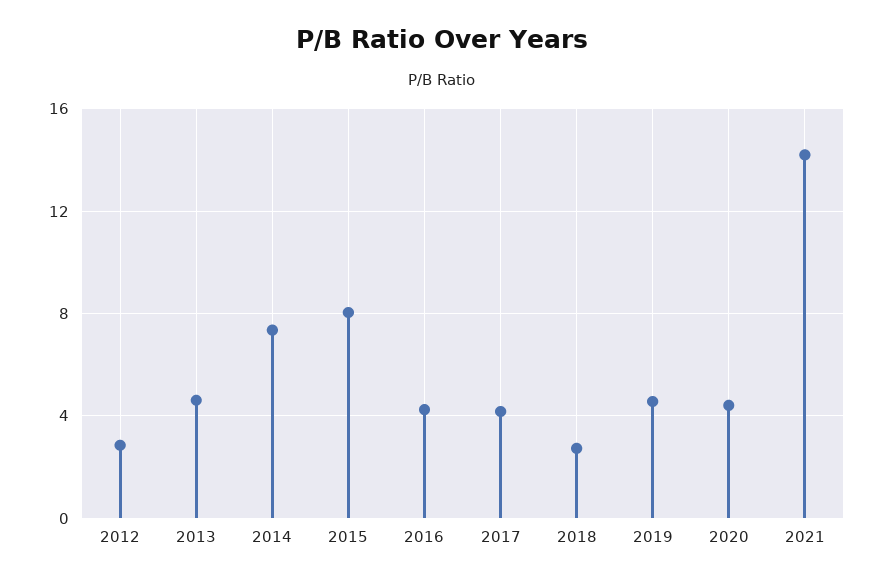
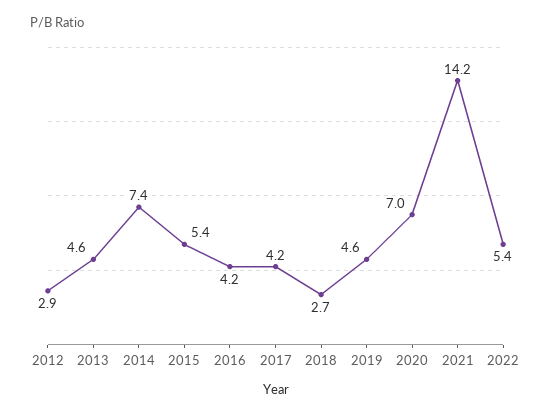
2015: 8 -> 5.4
2020: 4.5 -> 7
2022: none -> 5.4

